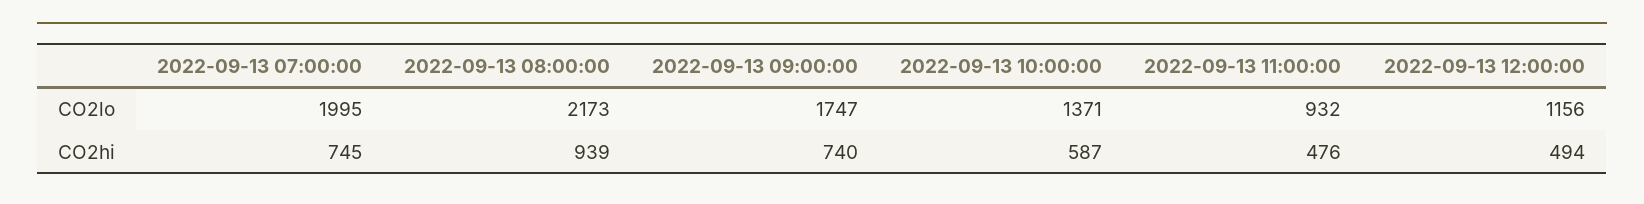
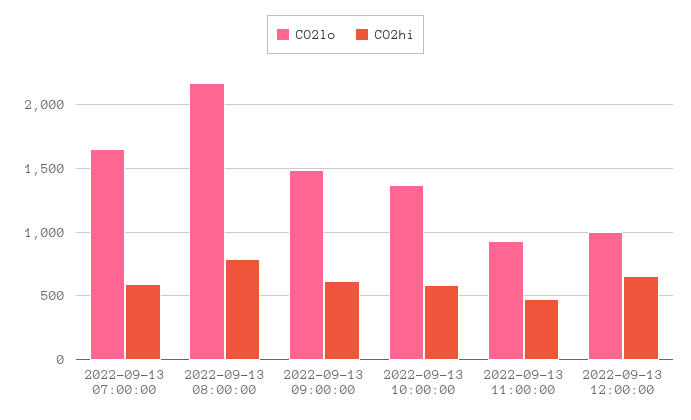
CO2lo, 2022-09-13 07:00:00: 1995 -> 1650
CO2lo, 2022-09-13 09:00:00: 1747 -> 1500
CO2lo, 2022-09-13 12:00:00: 1156 -> 1000
CO2hi, 2022-09-13 07:00:00: 745 -> 600
CO2hi, 2022-09-13 08:00:00: 939 -> 800
CO2hi, 2022-09-13 09:00:00: 740 -> 600
CO2hi, 2022-09-13 12:00:00: 494 -> 650

